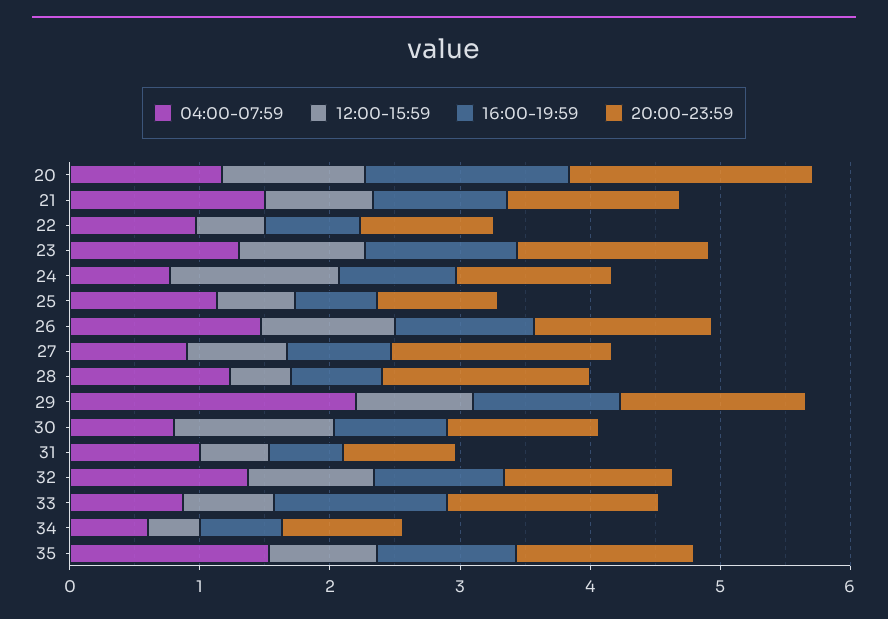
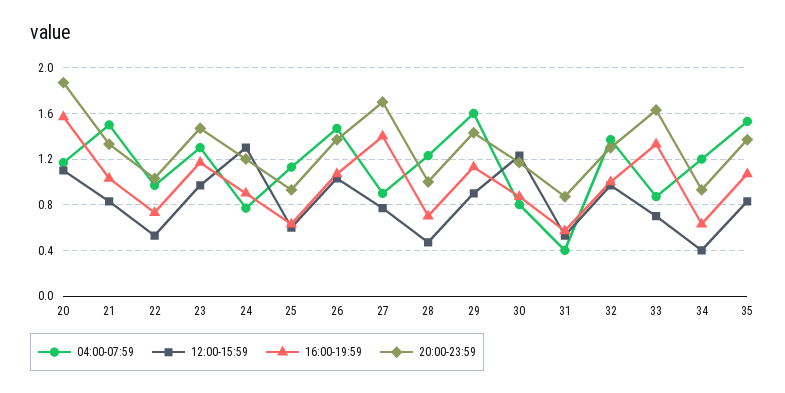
16:00-19:59, 27: 0.8 -> 1.4
20:00-23:59, 28: 1.6 -> 1
04:00-07:59, 29: 2.2 -> 1.6
04:00-07:59, 31: 1 -> 0.4
04:00-07:59, 34: 0.6 -> 1.2

